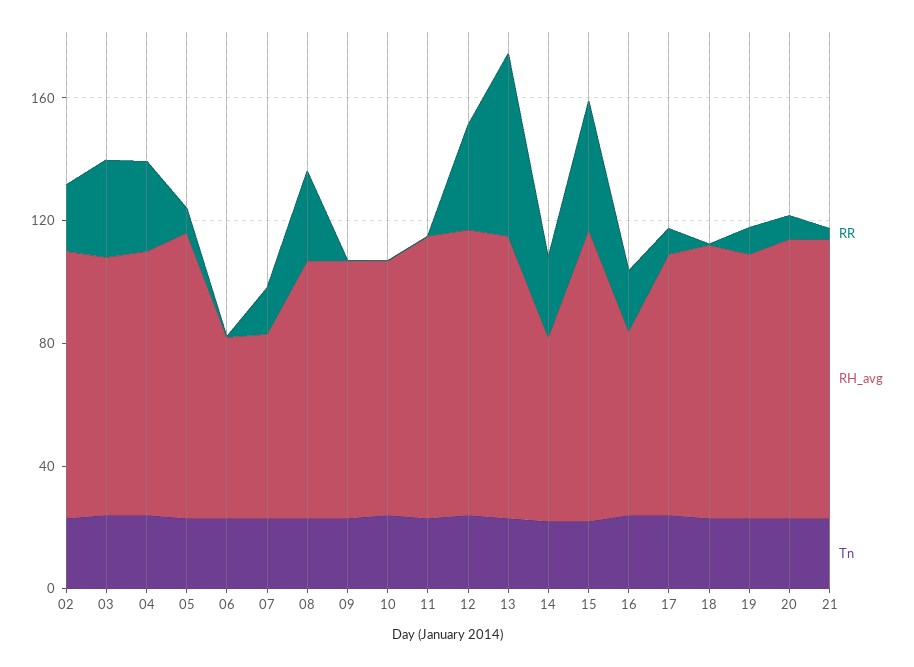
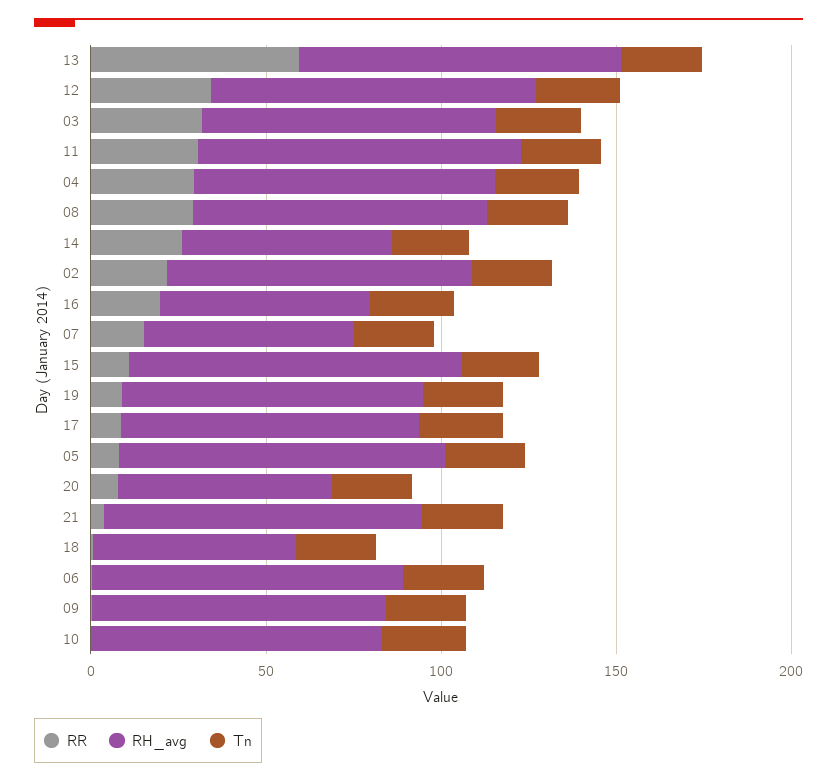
RH_avg, 06: 60 -> 90
RR, 11: 0 -> 30
RR, 15: 40 -> 10
RH_avg, 18: 90 -> 60
RH_avg, 20: 90 -> 60

